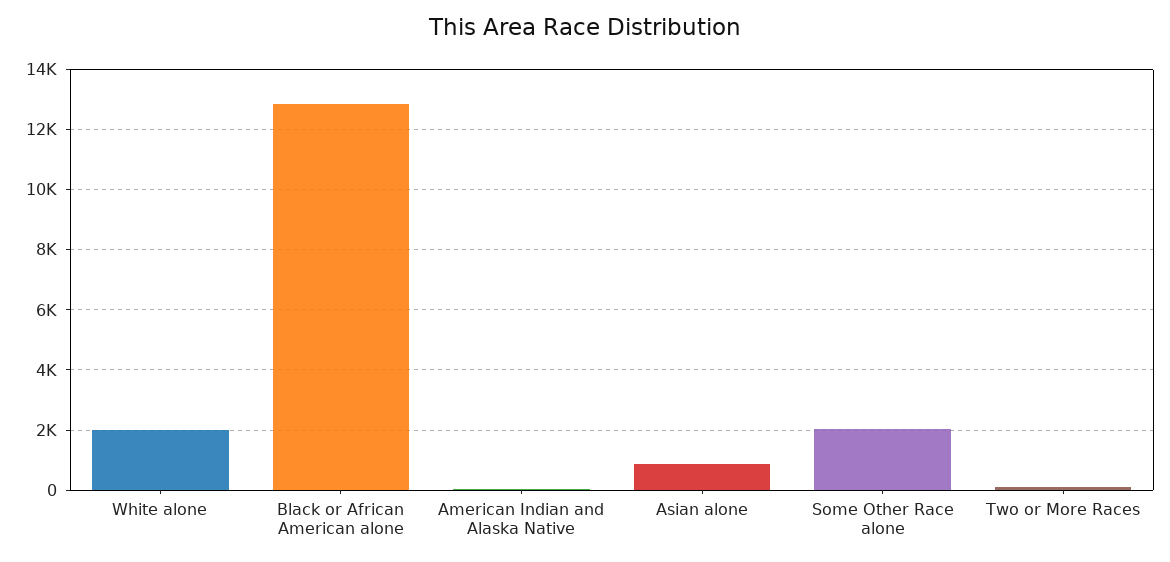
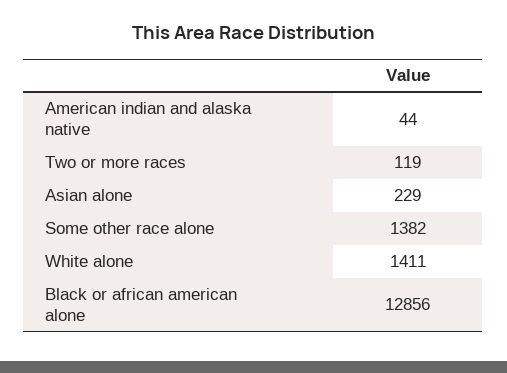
White alone: 2000 -> 1411
Asian alone: 800 -> 229
Some Other Race alone: 2000 -> 1382

